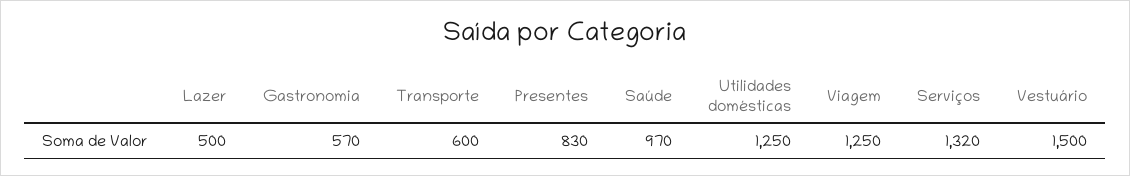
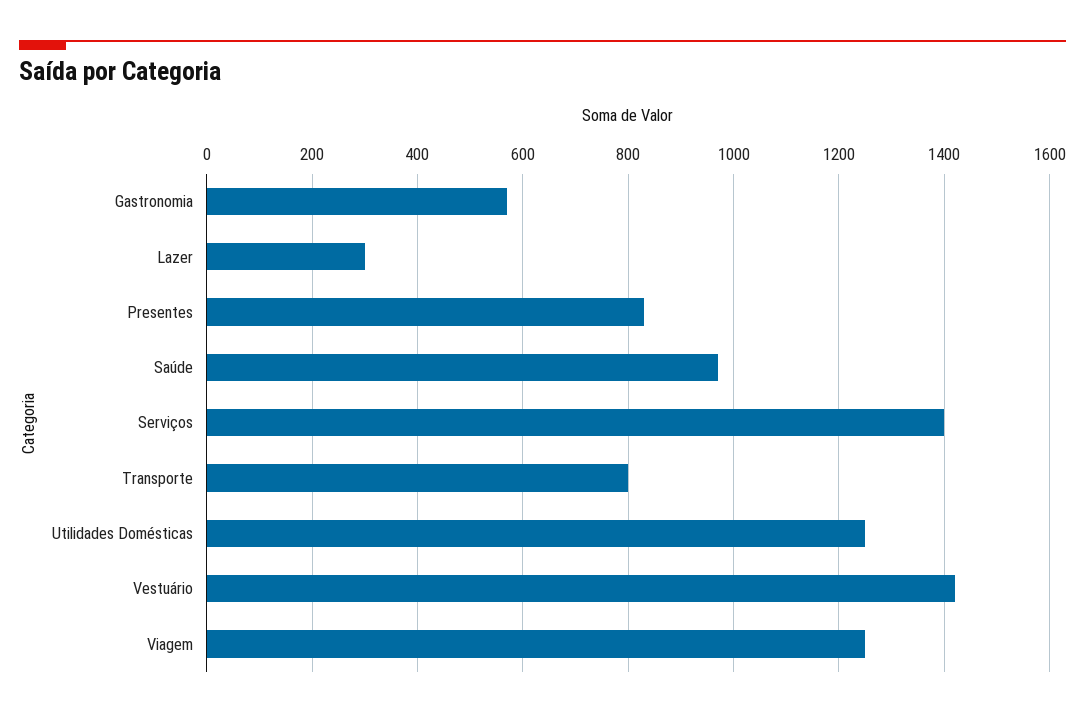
Lazer: 500 -> 300
Transporte: 600 -> 800
Serviços: 1320 -> 1400
Vestuário: 1500 -> 1420

